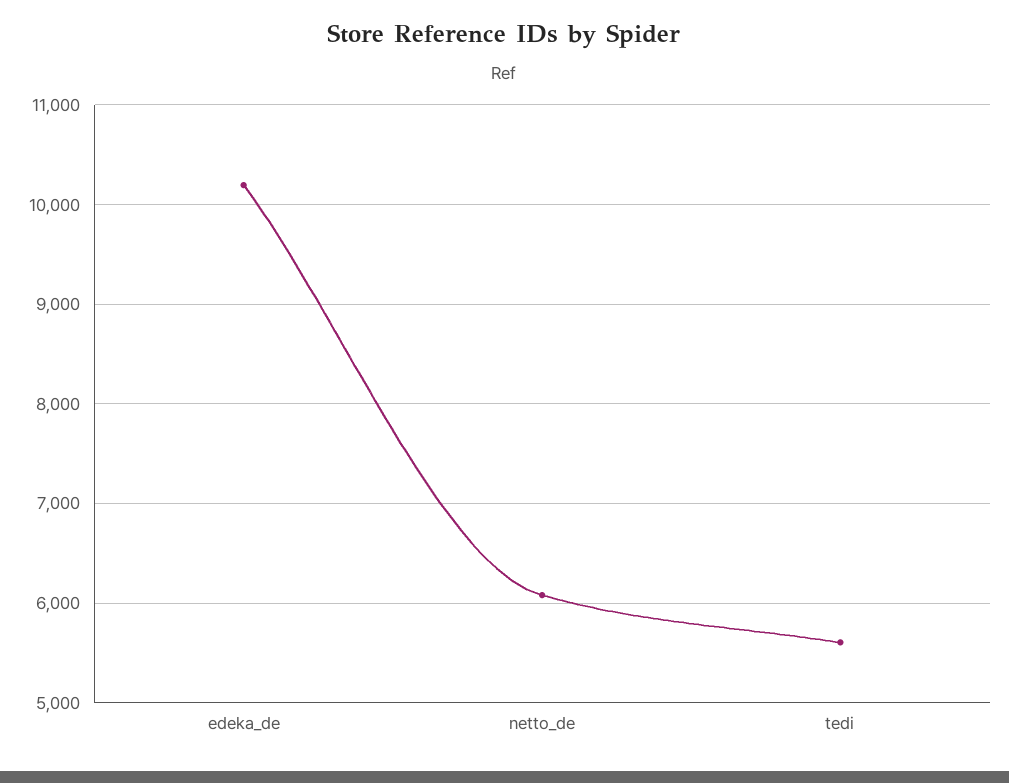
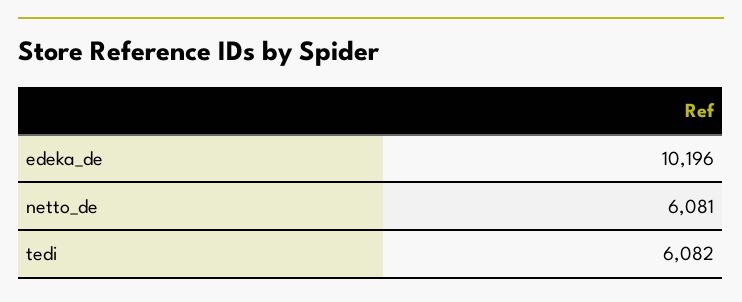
tedi: 5600 -> 6082

